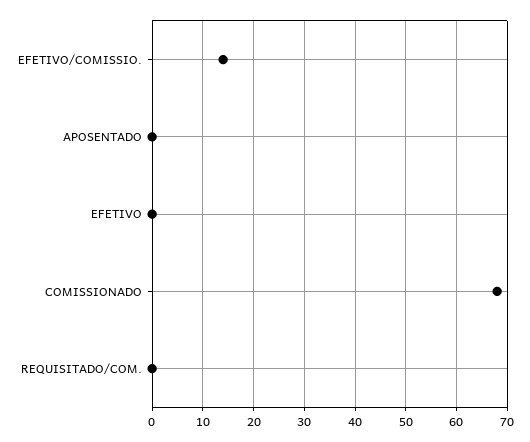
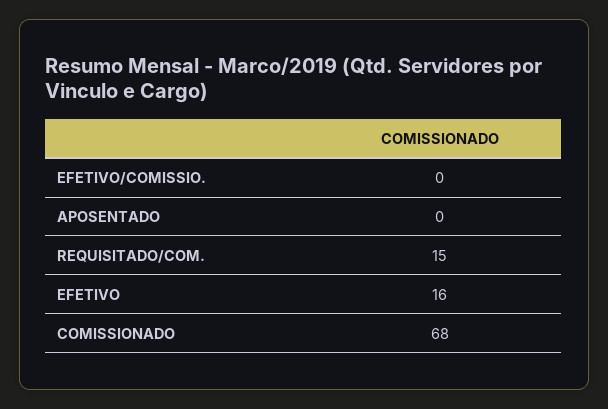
EFETIVO/COMISSIO.: 15 -> 0
EFETIVO: 0 -> 16
REQUISITADO/COM.: 0 -> 15

